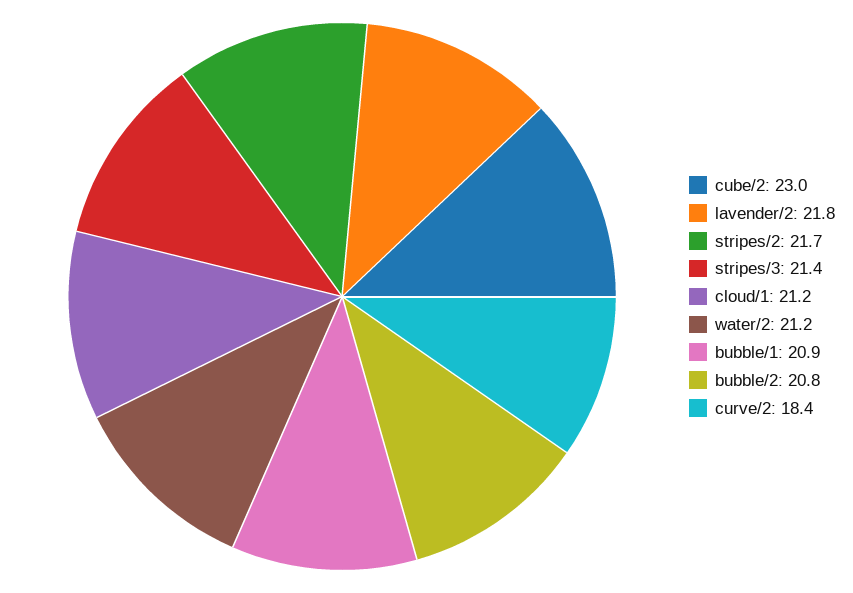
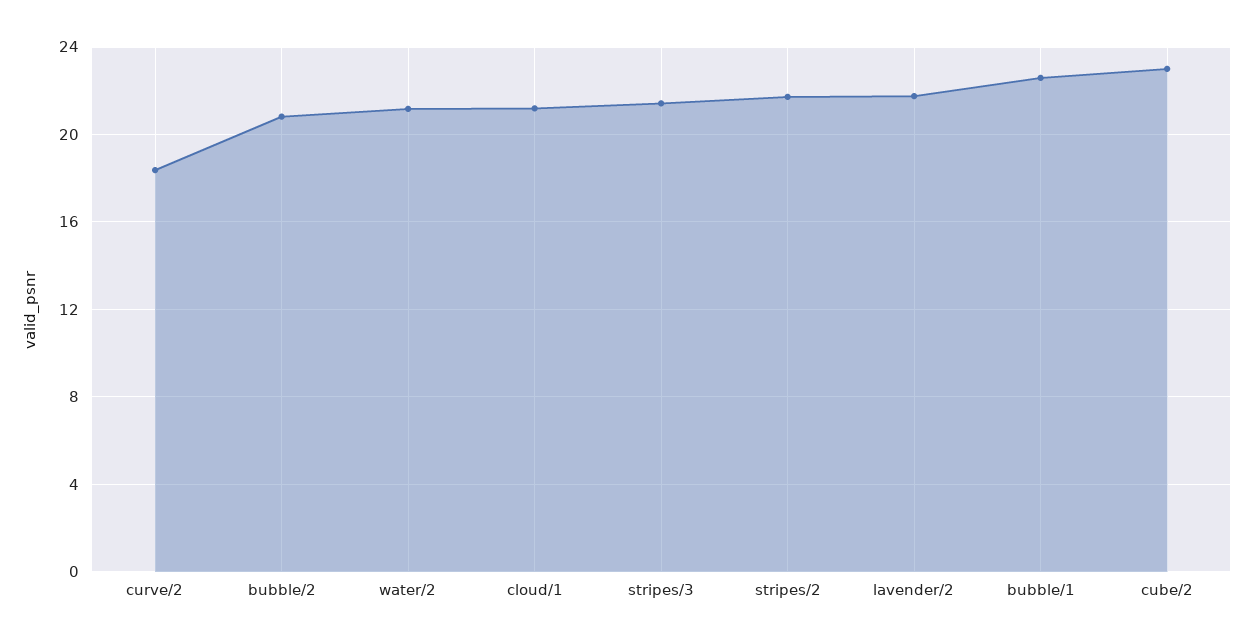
bubble/1: 20.9 -> 22.5

